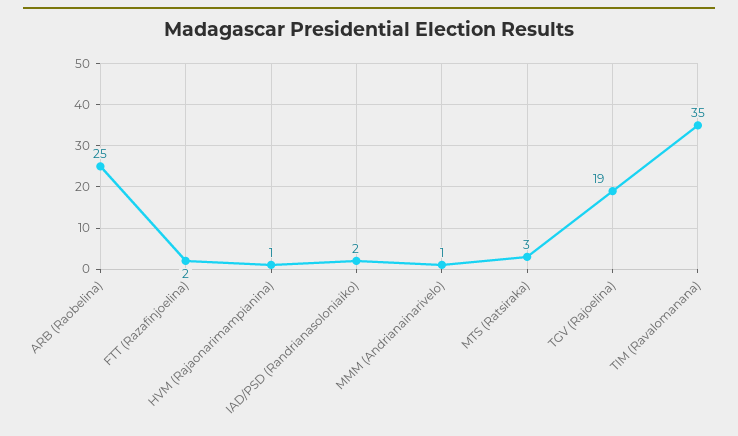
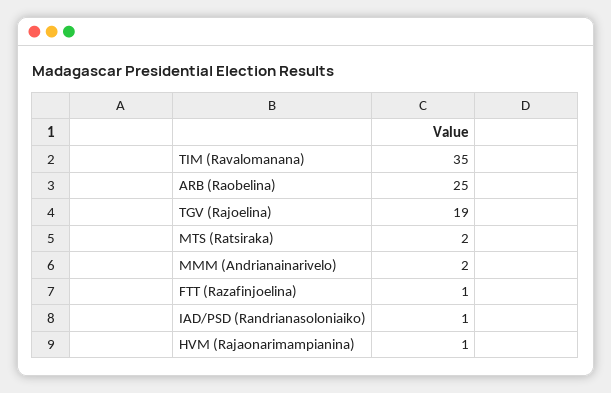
FTT (Razafinjoelina): 2 -> 1
IAD/PSD (Randrianasoloniaiko): 2 -> 1
MMM (Andrianainarivelo): 1 -> 2
MTS (Ratsiraka): 3 -> 2

